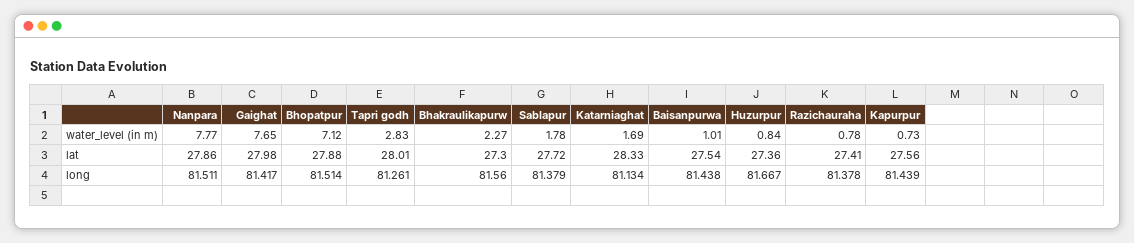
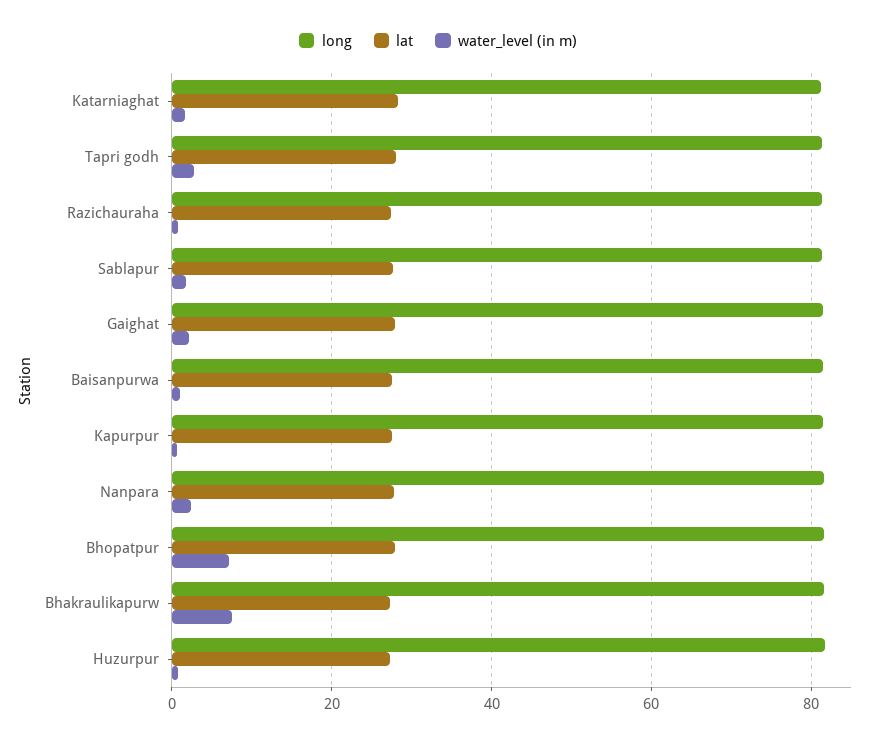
water_level (in m), Nanpara: 7.77 -> 2
water_level (in m), Gaighat: 7.65 -> 2
water_level (in m), Bhakraulikapurw: 2.27 -> 8

